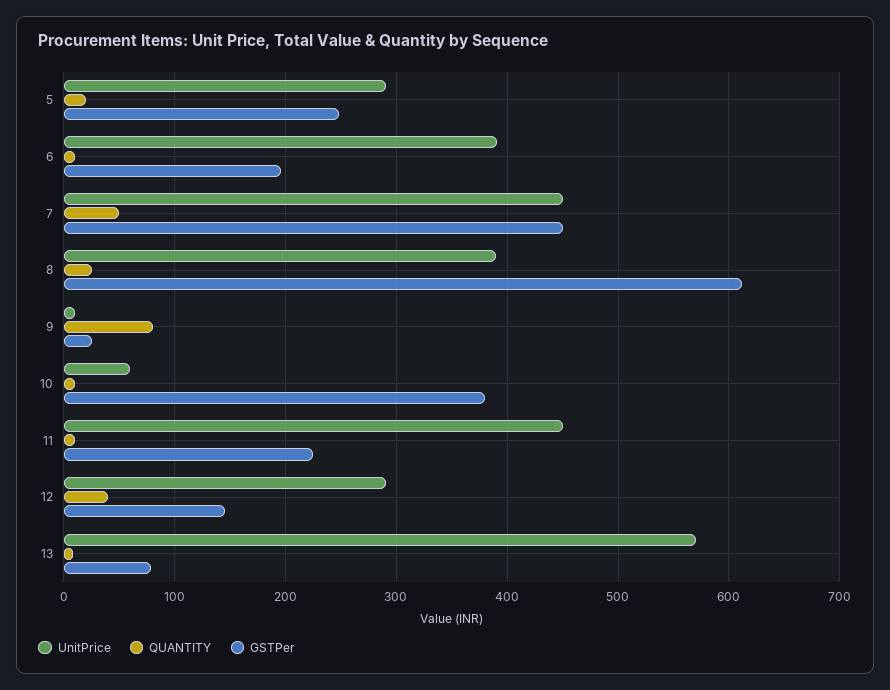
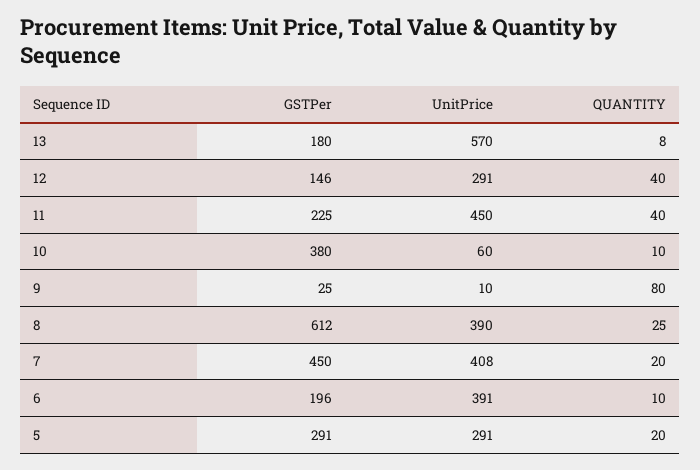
GSTPer, 5: 250 -> 291
UnitPrice, 7: 450 -> 408
QUANTITY, 7: 50 -> 20
QUANTITY, 11: 10 -> 40
GSTPer, 13: 80 -> 180

